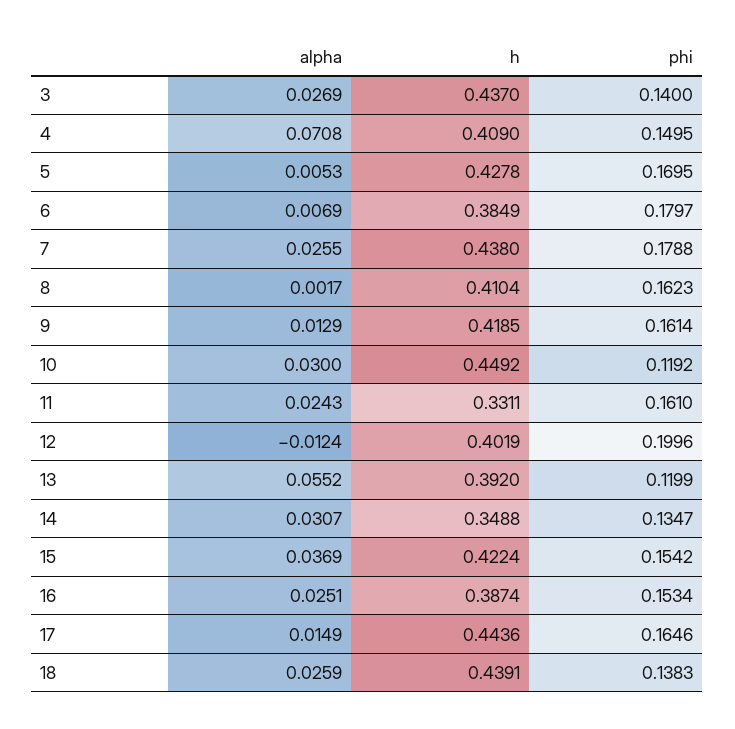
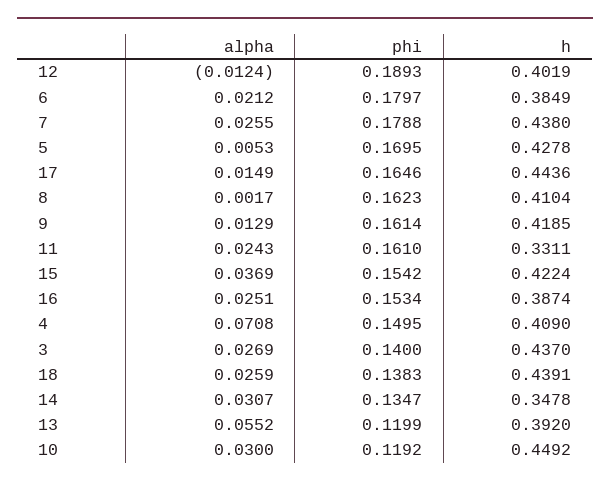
alpha, 6: 0.0069 -> 0.0212
phi, 12: 0.1996 -> 0.1893
h, 14: 0.3488 -> 0.3478

